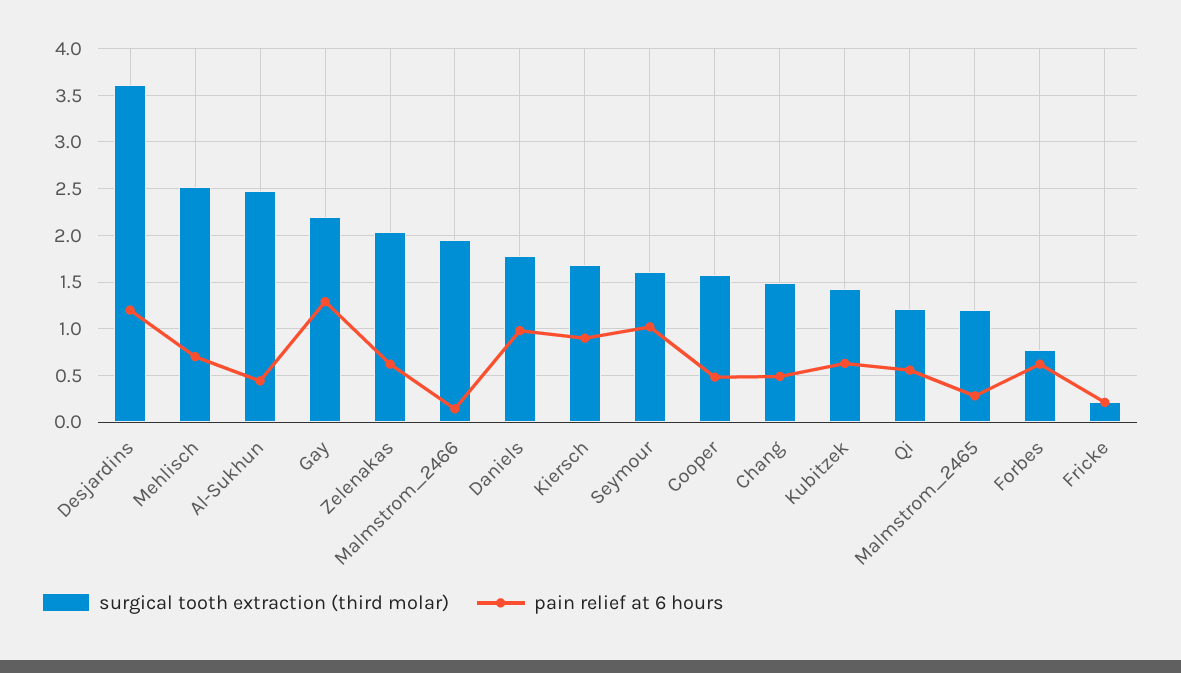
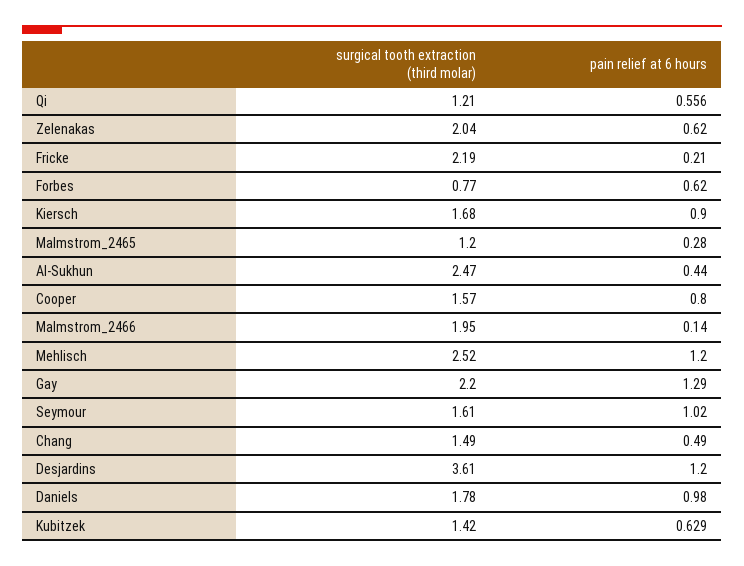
pain relief at 6 hours, Mehlisch: 0.7 -> 1.2
pain relief at 6 hours, Cooper: 0.5 -> 0.8
surgical tooth extraction (third molar), Fricke: 0.2 -> 2.19

